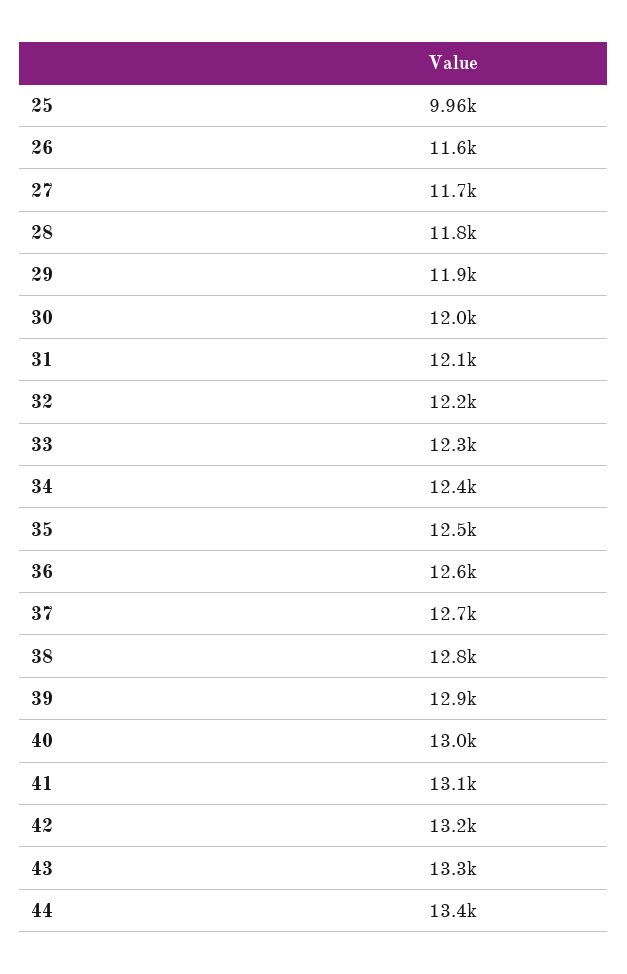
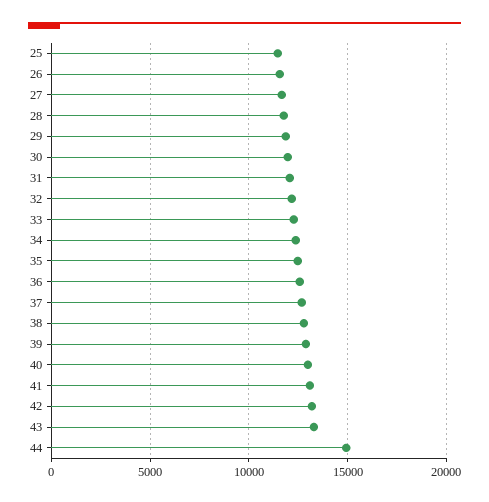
25: 9960 -> 11500
44: 13400 -> 15000

